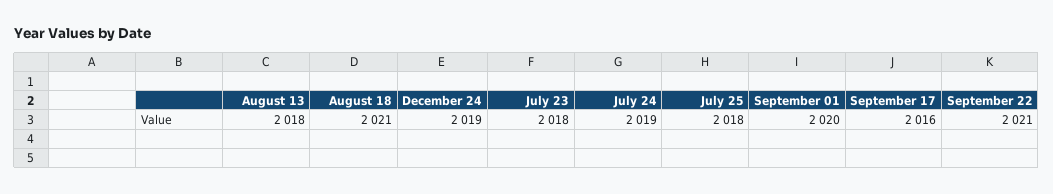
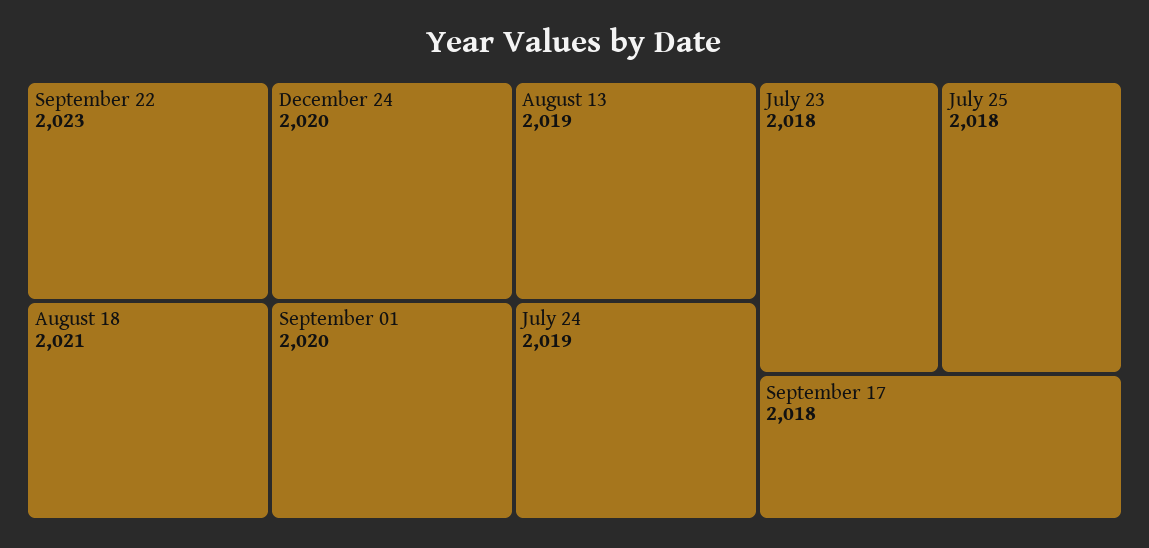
August 13: 2018 -> 2019
December 24: 2019 -> 2020
September 17: 2016 -> 2018
September 22: 2021 -> 2023

